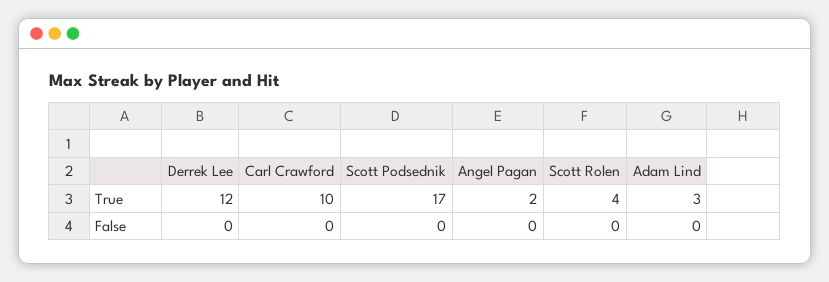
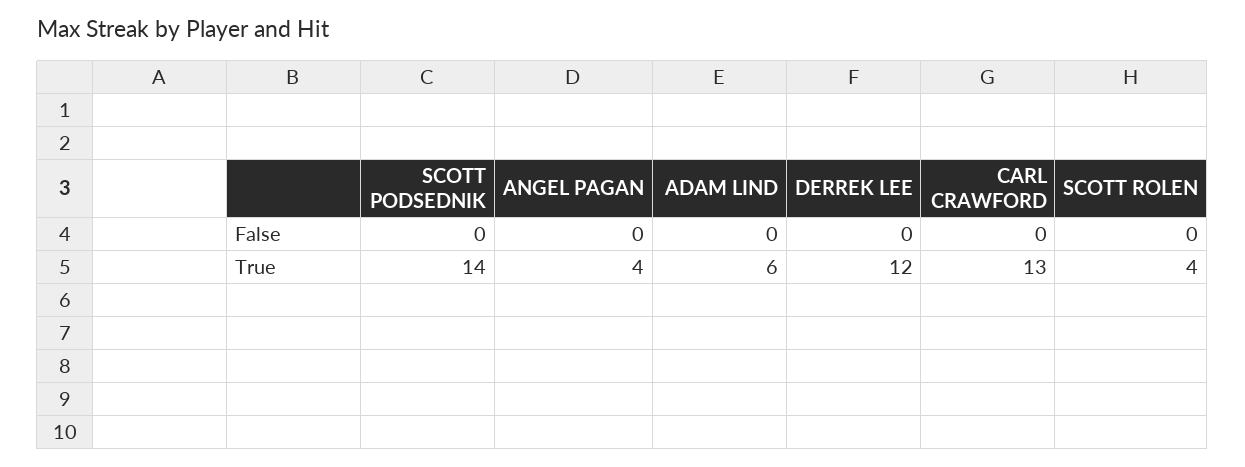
Carl Crawford, True: 10 -> 13
Scott Podsednik, True: 17 -> 14
Angel Pagan, True: 2 -> 4
Adam Lind, True: 3 -> 6

